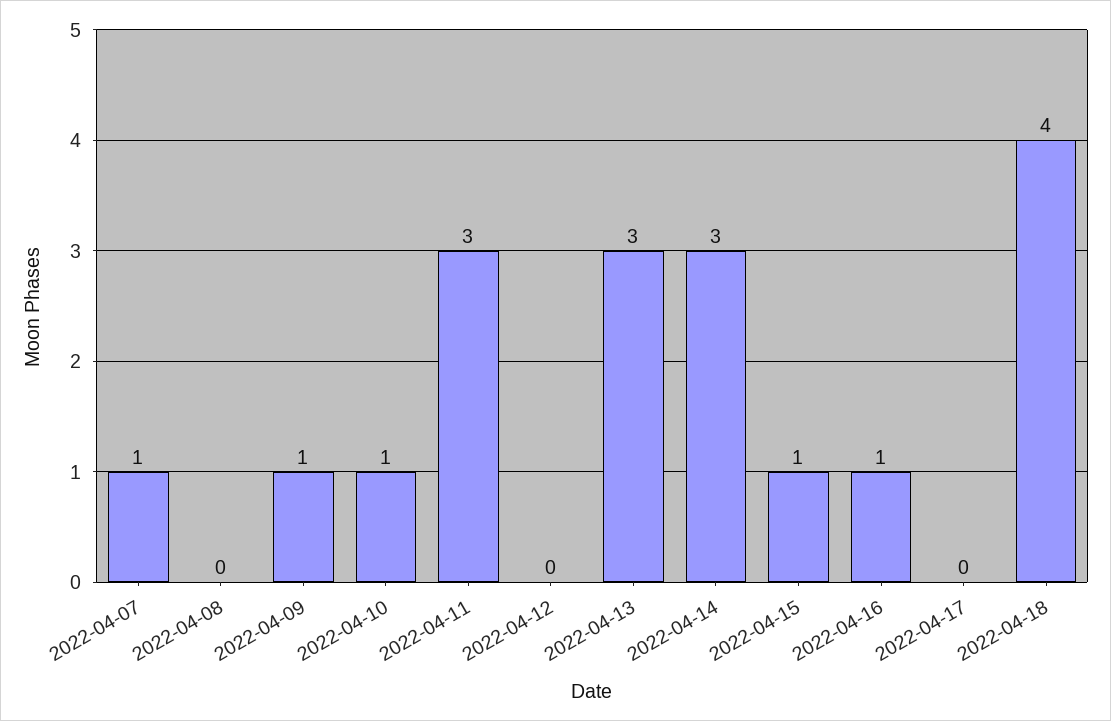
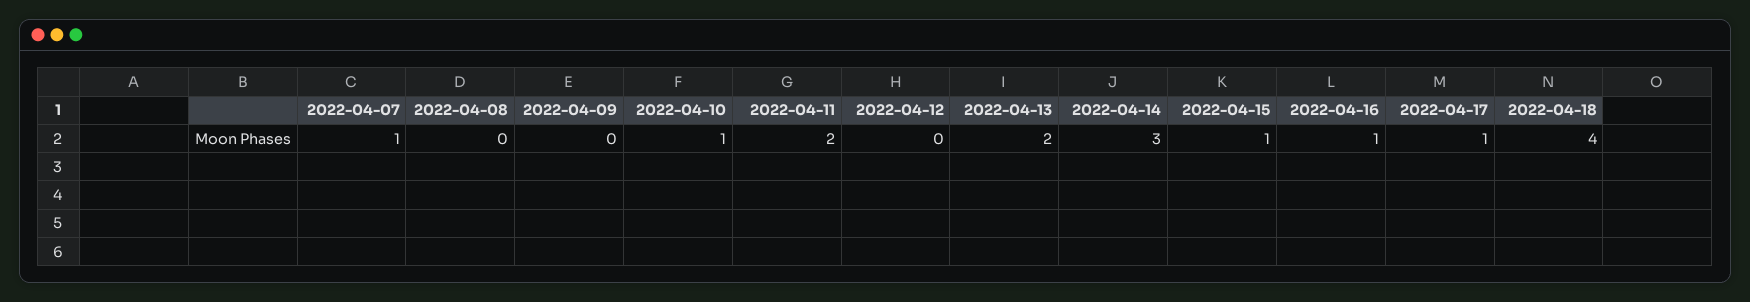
2022-04-09: 1 -> 0
2022-04-11: 3 -> 2
2022-04-13: 3 -> 2
2022-04-17: 0 -> 1

